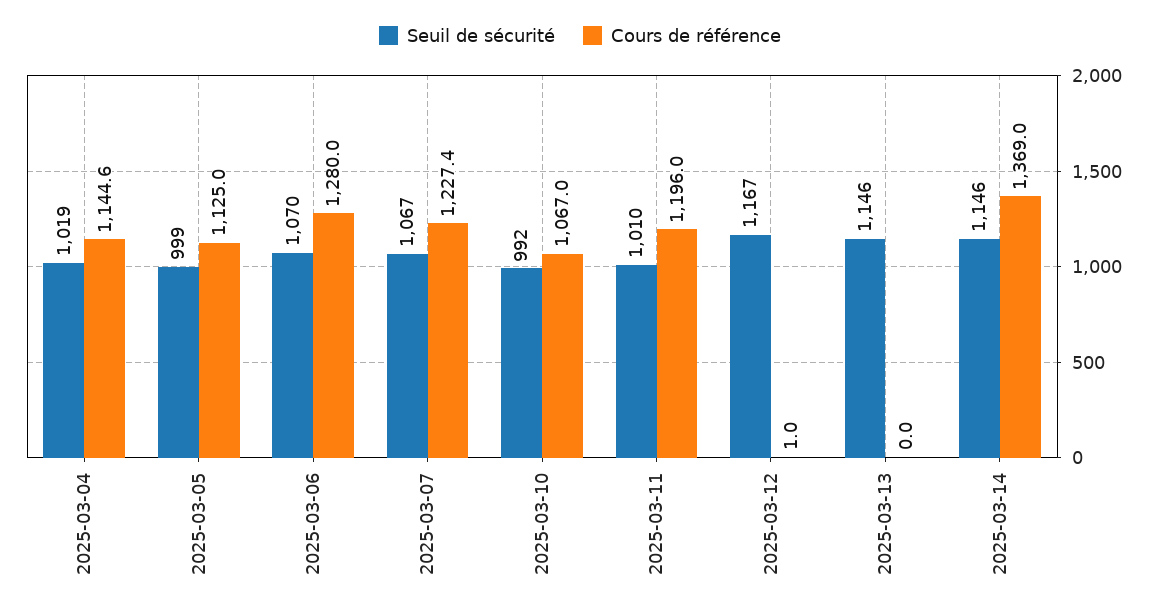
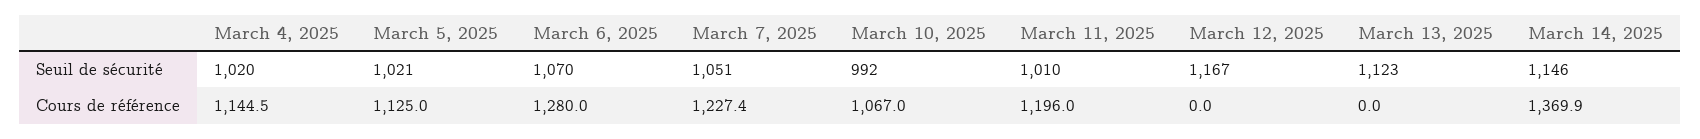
Seuil de sécurité, 2025-03-04: 1019 -> 1020
Cours de référence, 2025-03-04: 1144.6 -> 1144.5
Seuil de sécurité, 2025-03-05: 999 -> 1021
Seuil de sécurité, 2025-03-07: 1067 -> 1051
Cours de référence, 2025-03-12: 1 -> 0
Seuil de sécurité, 2025-03-13: 1146 -> 1123
Cours de référence, 2025-03-14: 1369 -> 1369.9

